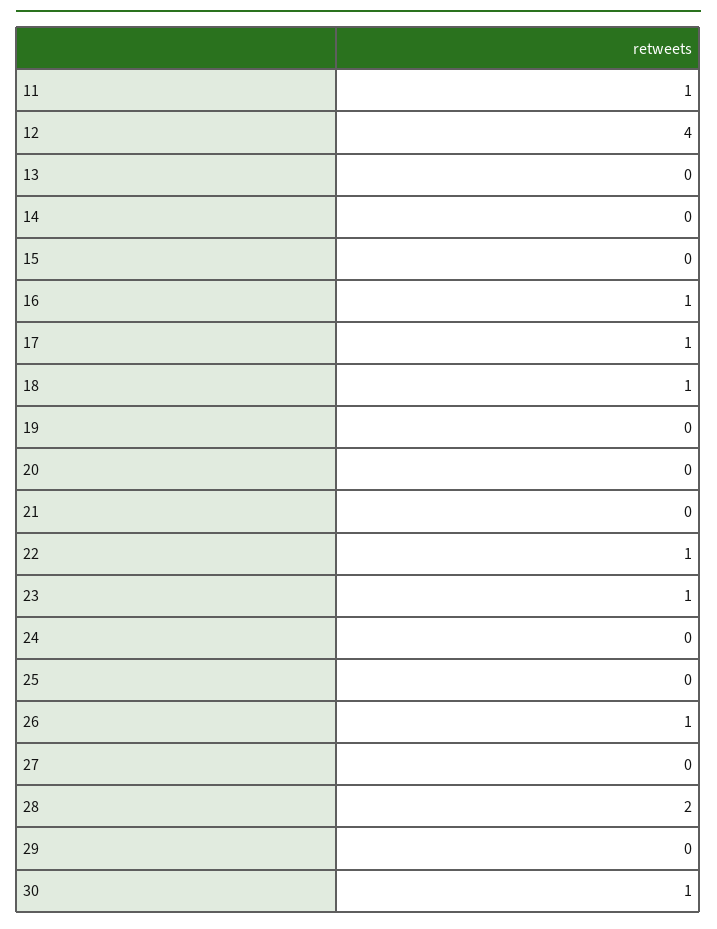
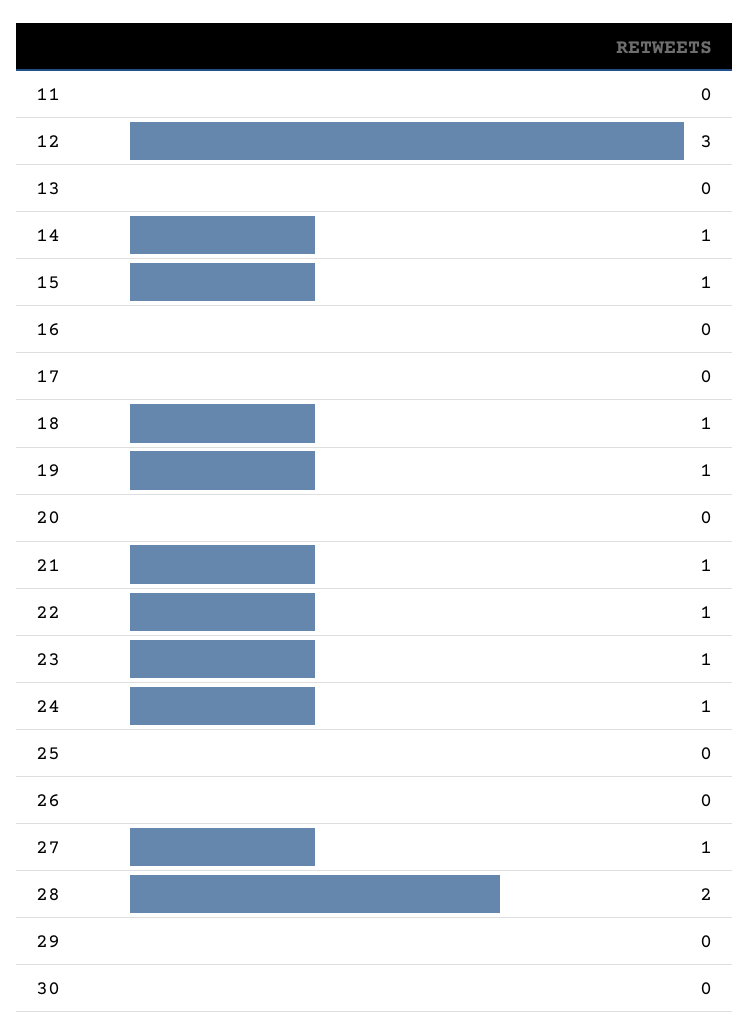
11: 1 -> 0
12: 4 -> 3
14: 0 -> 1
15: 0 -> 1
16: 1 -> 0
17: 1 -> 0
19: 0 -> 1
21: 0 -> 1
24: 0 -> 1
26: 1 -> 0
27: 0 -> 1
30: 1 -> 0

